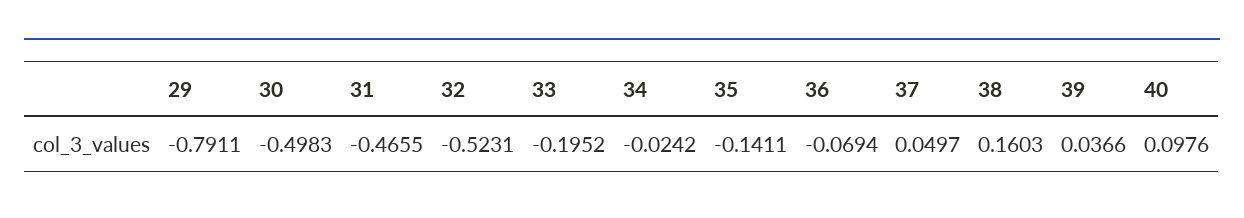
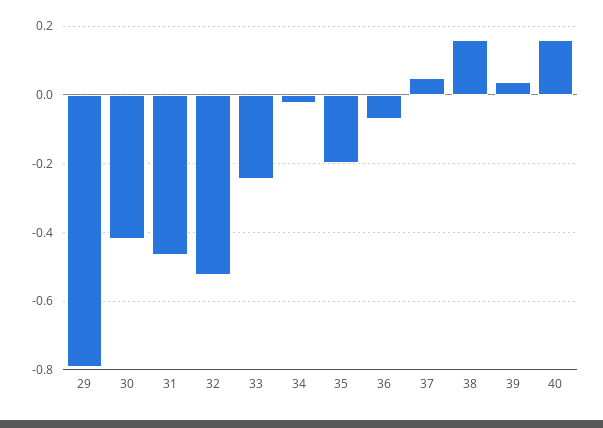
30: -0.4983 -> -0.42
33: -0.1952 -> -0.24
35: -0.1411 -> -0.2
40: 0.0976 -> 0.16

